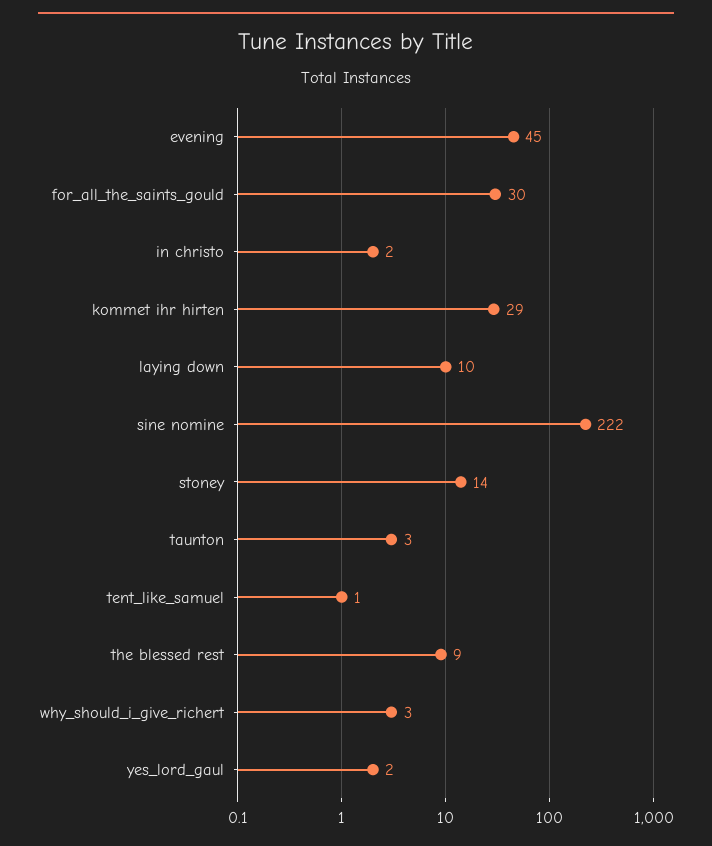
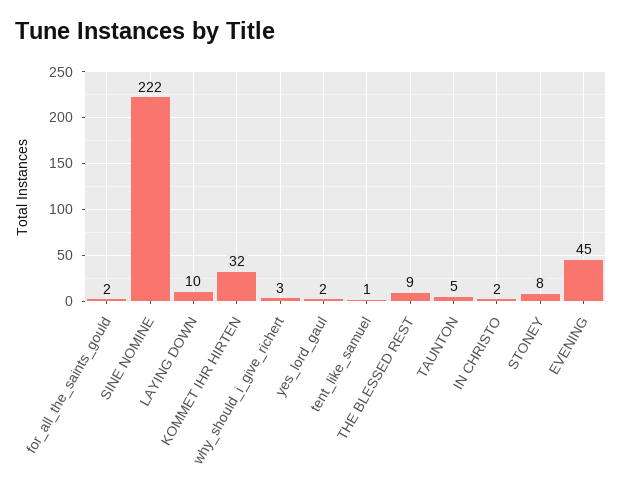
for_all_the_saints_gould: 30 -> 2
kommet ihr hirten: 29 -> 32
stoney: 14 -> 8
taunton: 3 -> 5

